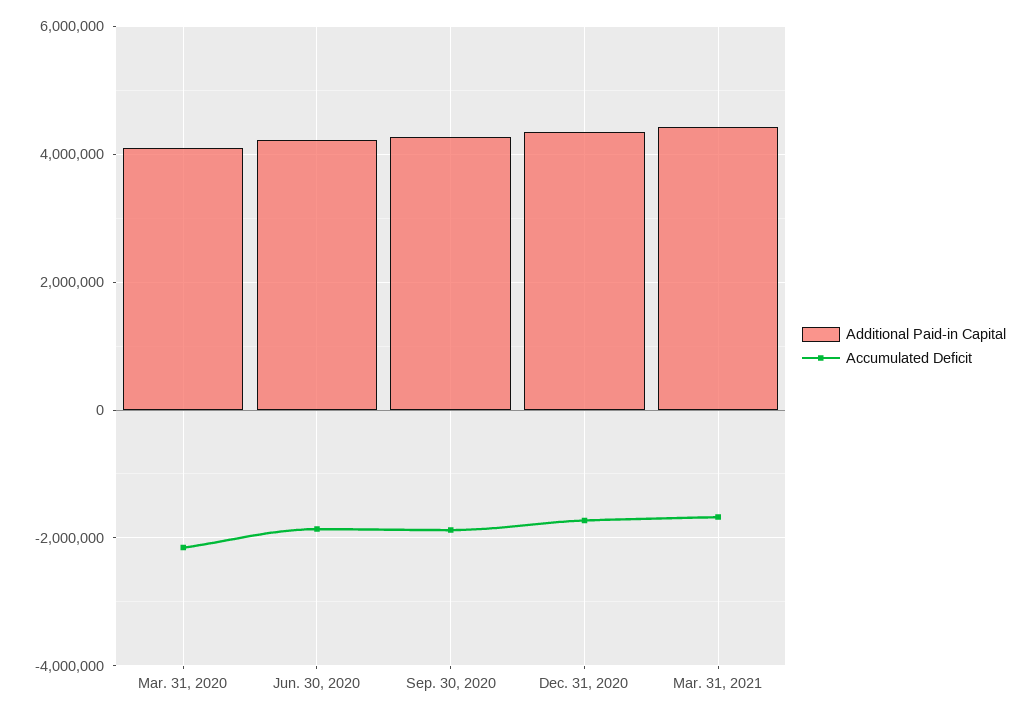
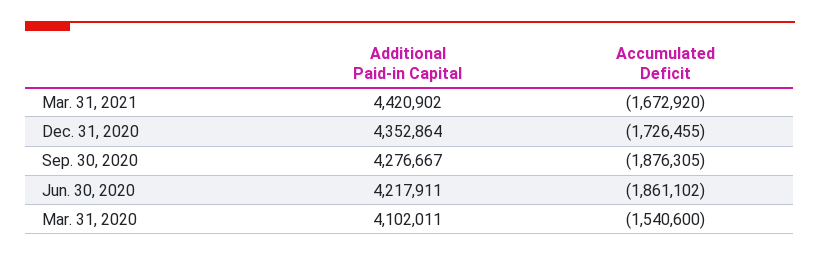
Accumulated Deficit, Mar. 31, 2020: -2200000 -> -1540600

